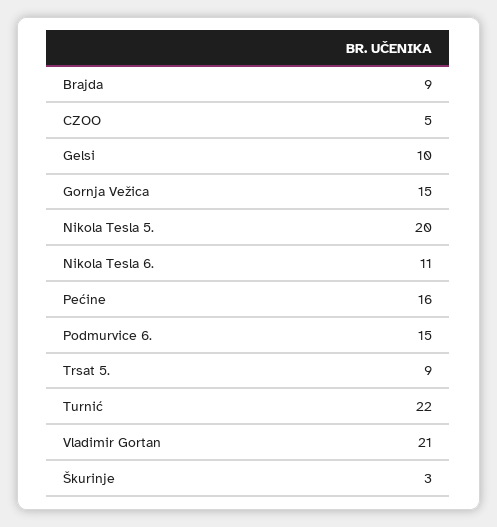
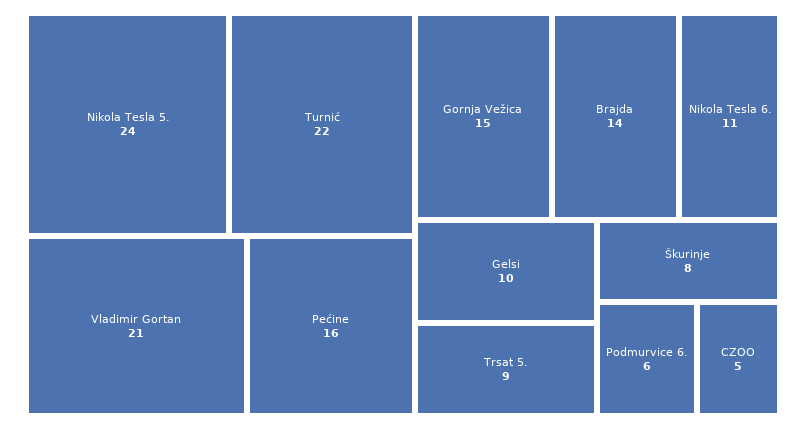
Brajda: 9 -> 14
Nikola Tesla 5.: 20 -> 24
Podmurvice 6.: 15 -> 6
Škurinje: 3 -> 8

